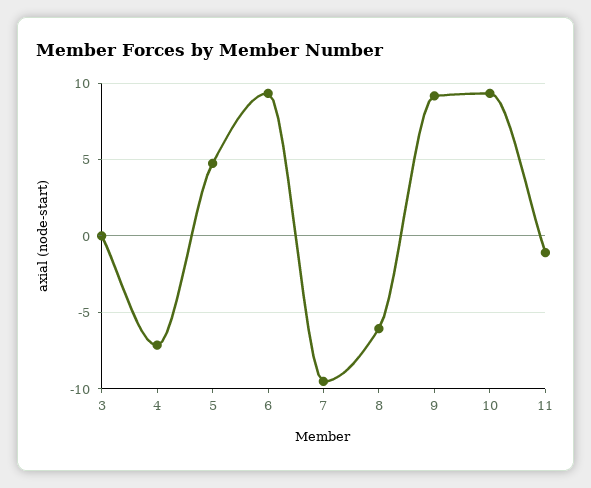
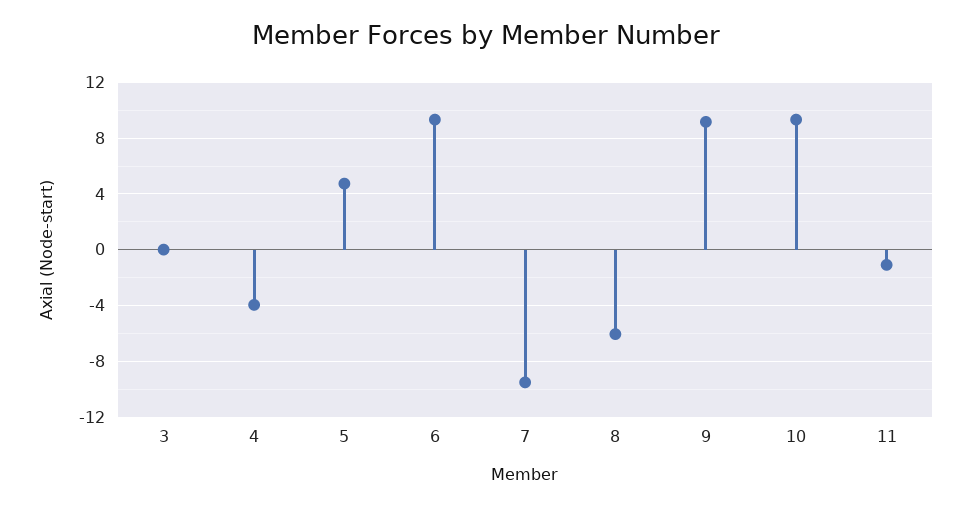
4: -7 -> -4

